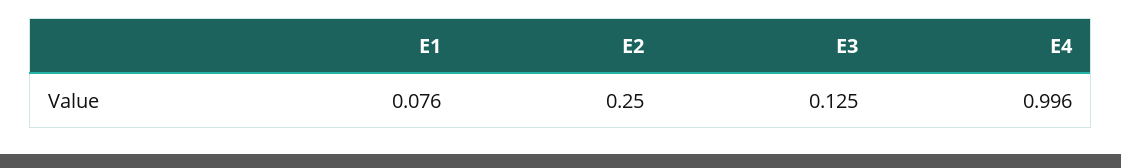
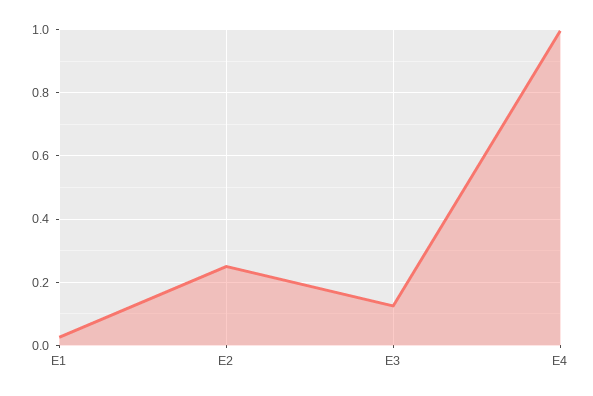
E1: 0.076 -> 0.02

